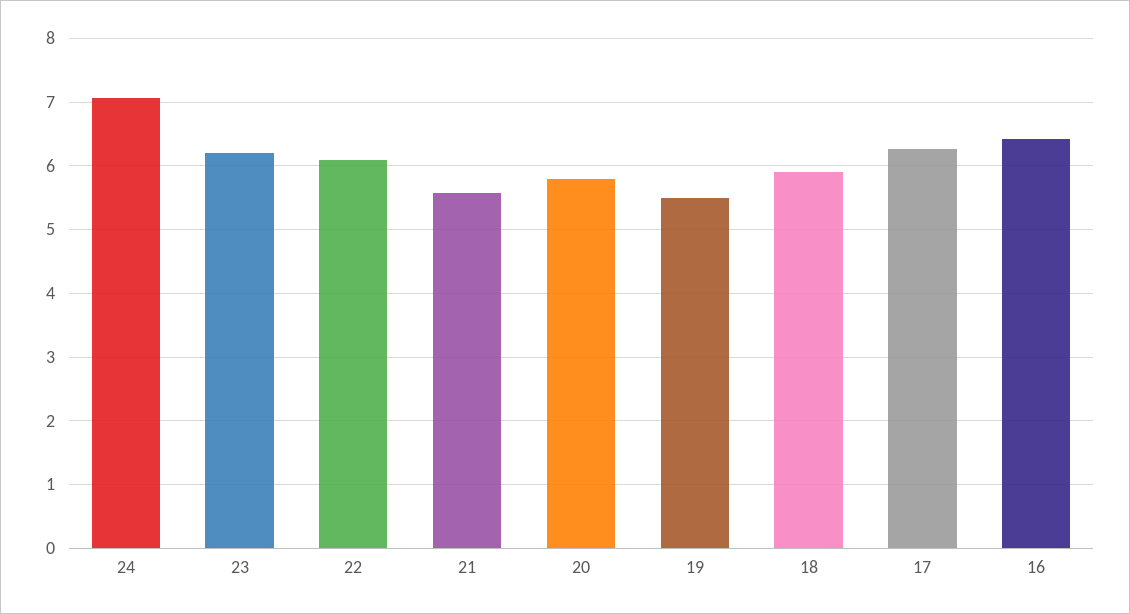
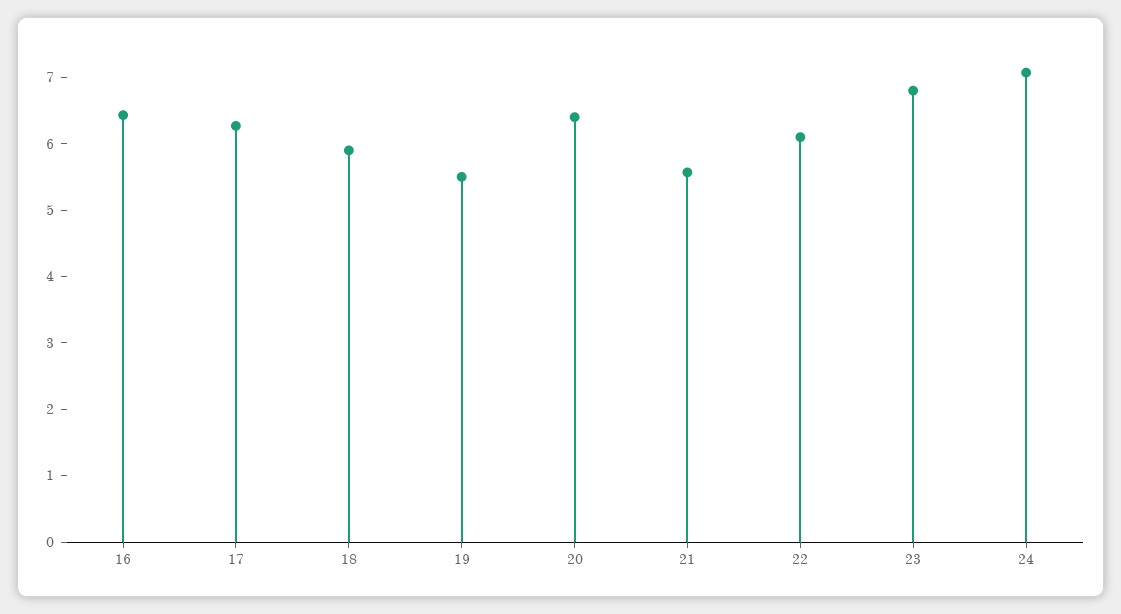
23: 6.2 -> 6.8
20: 5.8 -> 6.4

